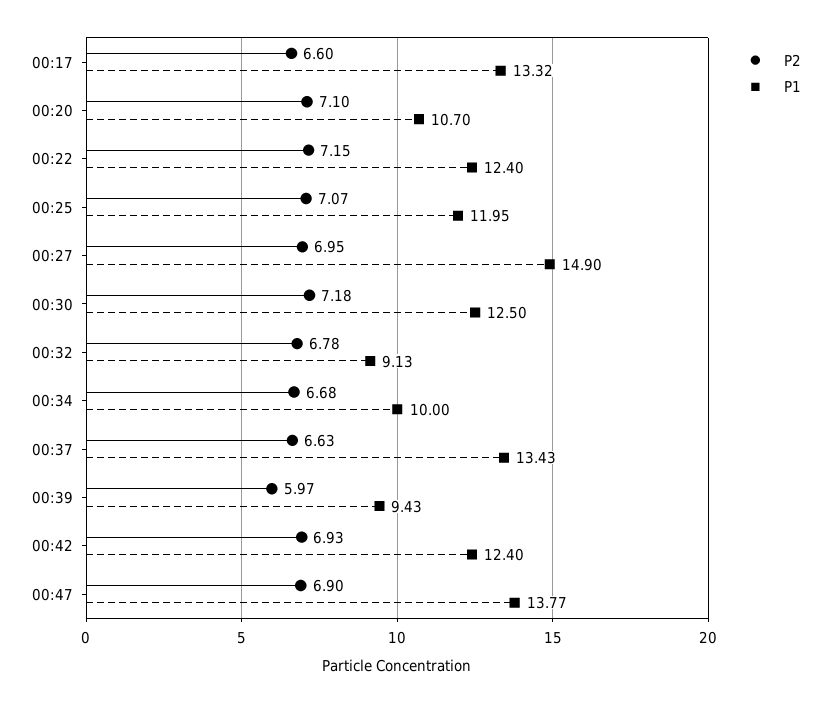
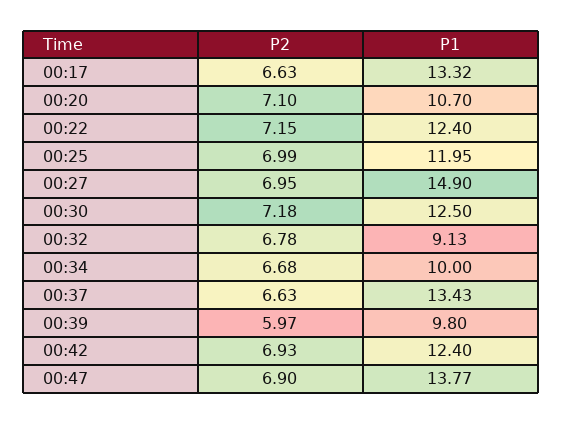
P2, 00:17: 6.6 -> 6.63
P2, 00:25: 7.07 -> 6.99
P1, 00:39: 9.43 -> 9.8

